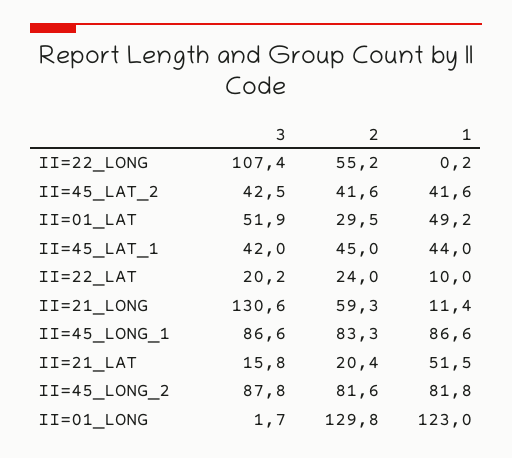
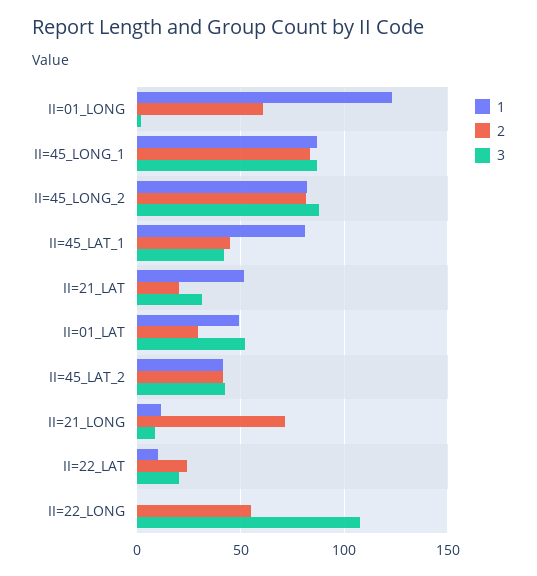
1, II=45_LAT_1: 44 -> 80
3, II=21_LONG: 130.6 -> 10
2, II=21_LONG: 59.3 -> 70
3, II=21_LAT: 15.8 -> 30
2, II=01_LONG: 129.8 -> 60

